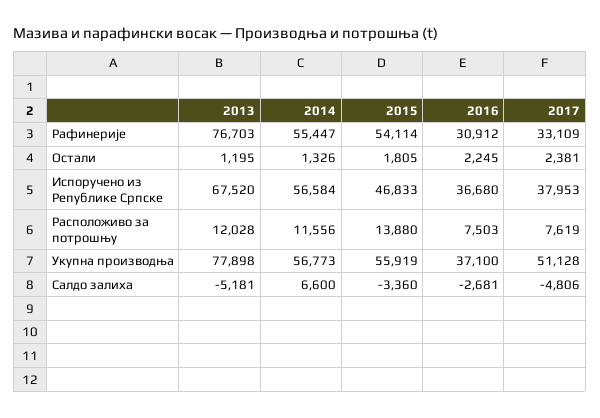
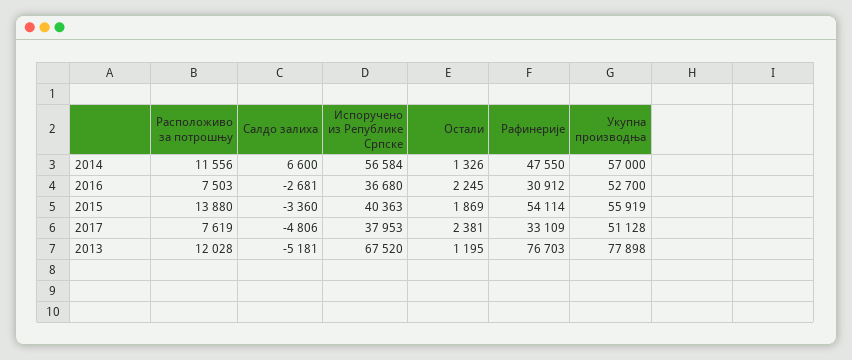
2014, Рафинерије: 55447 -> 47550
2015, Остали: 1805 -> 1869
2015, Испоручено из Републике Српске: 46833 -> 40363
2014, Укупна производња: 56773 -> 57000
2016, Укупна производња: 37100 -> 52700

